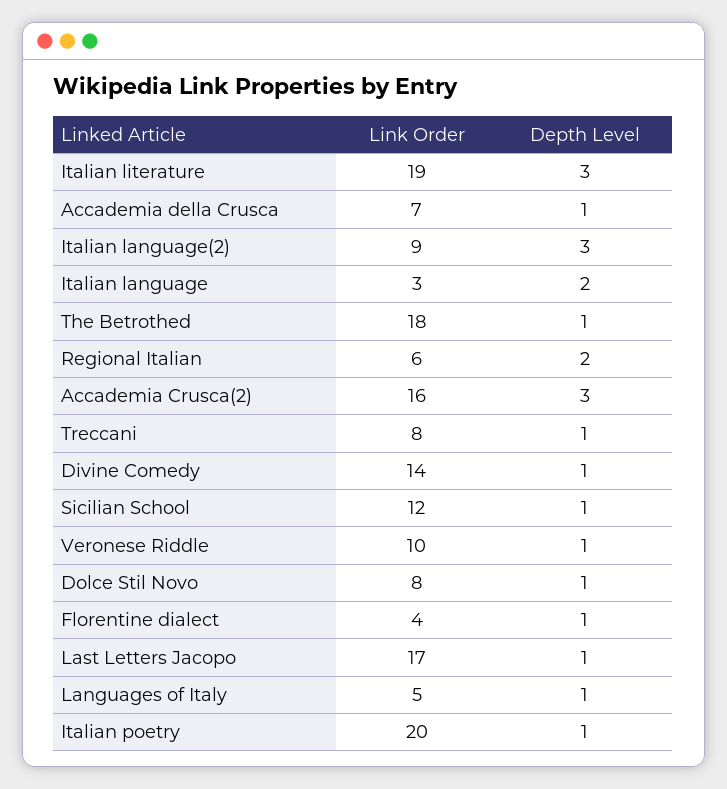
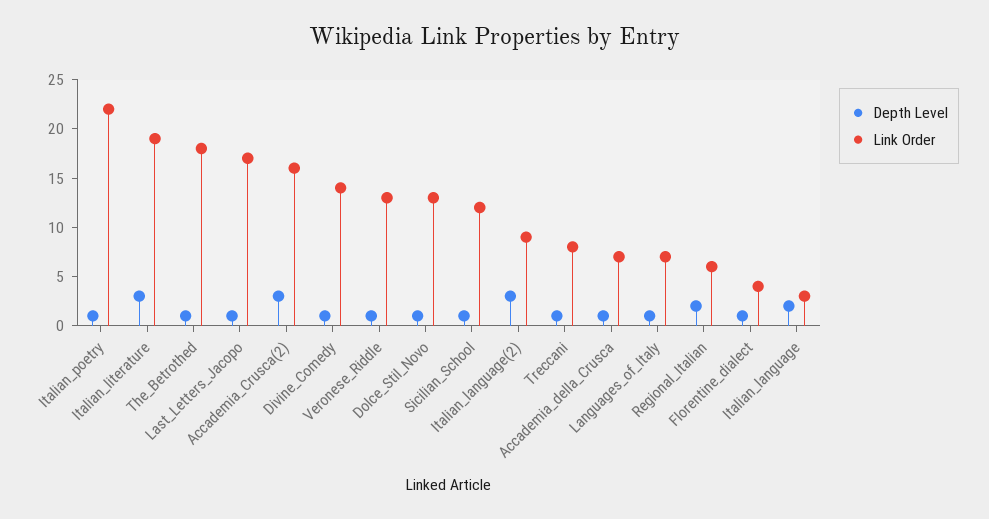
Link Order, Veronese Riddle: 10 -> 13
Link Order, Dolce Stil Novo: 8 -> 13
Link Order, Languages of Italy: 5 -> 7
Link Order, Italian poetry: 20 -> 22

